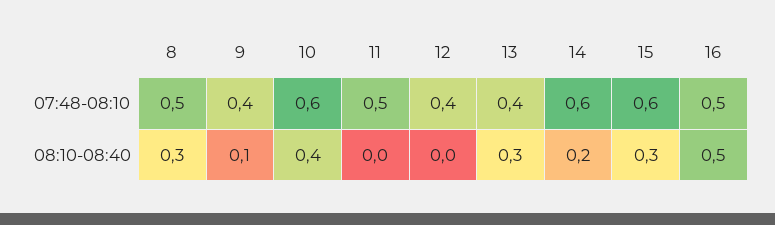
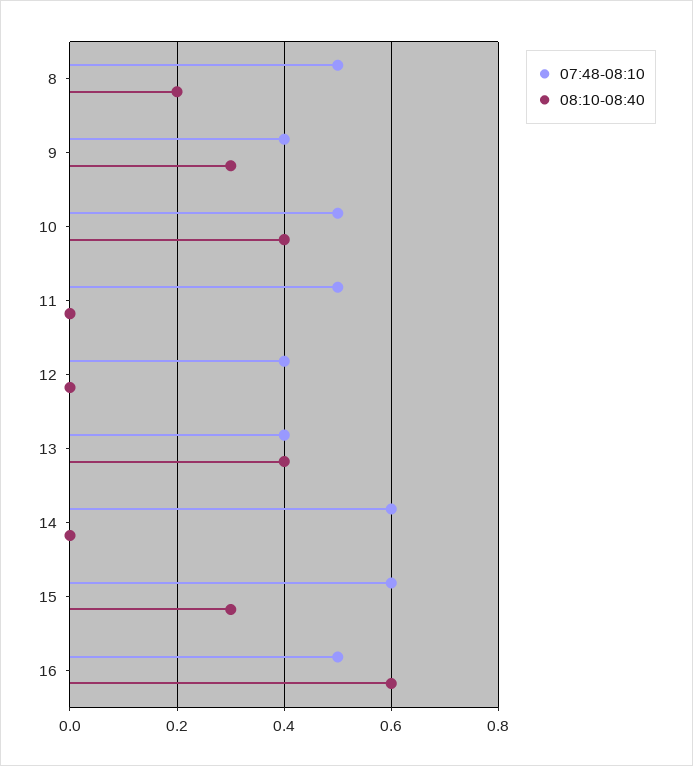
07:48-08:10, 10: 0.6 -> 0.5
08:10-08:40, 8: 0.3 -> 0.2
08:10-08:40, 9: 0.1 -> 0.3
08:10-08:40, 13: 0.3 -> 0.4
08:10-08:40, 14: 0.2 -> 0
08:10-08:40, 16: 0.5 -> 0.6

